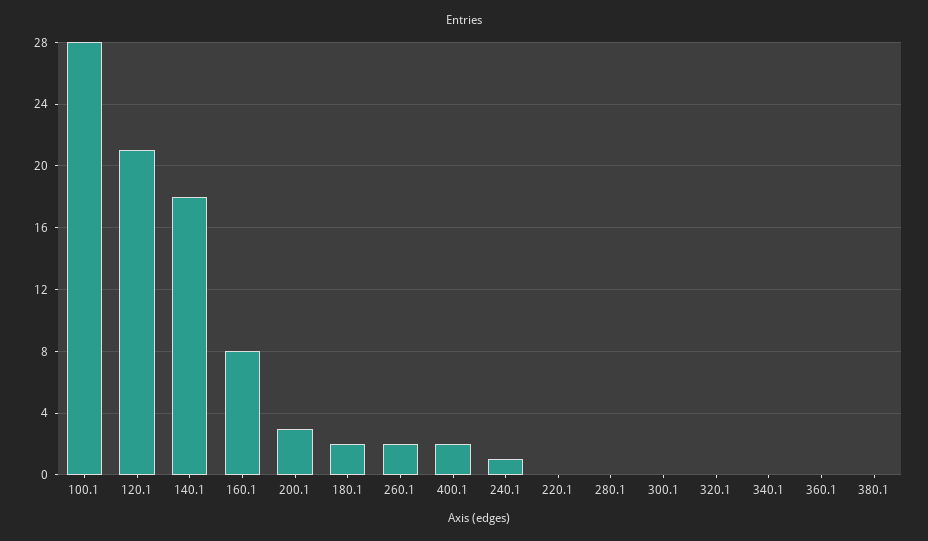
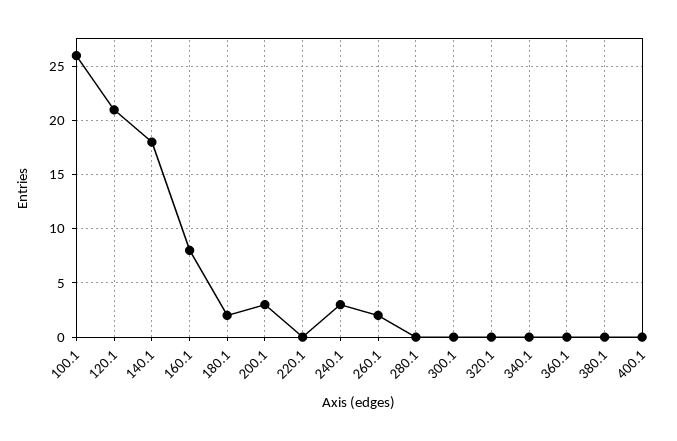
100.1: 28 -> 26
400.1: 2 -> 0
240.1: 1 -> 3

